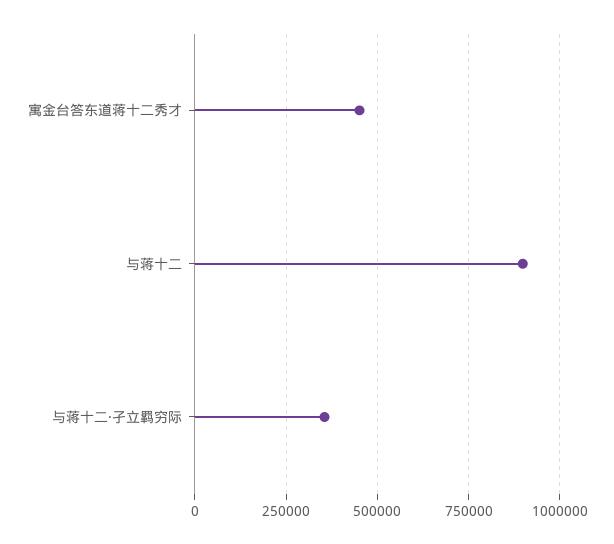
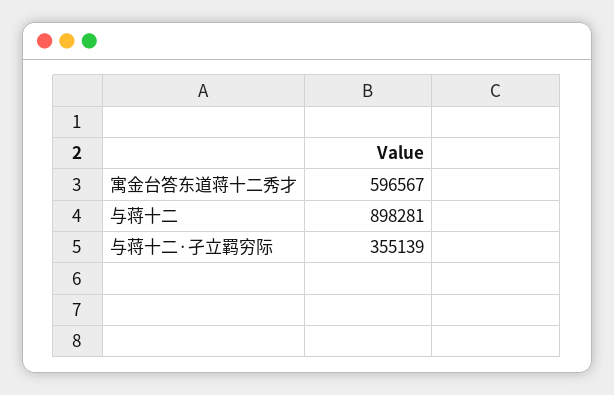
寓金台答东道蒋十二秀才: 450000 -> 596567

